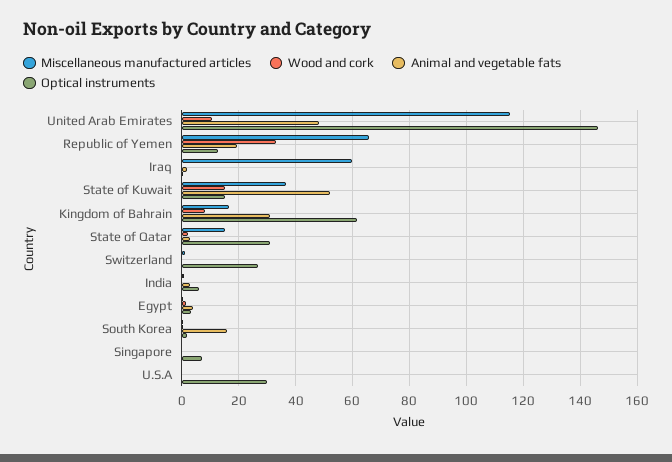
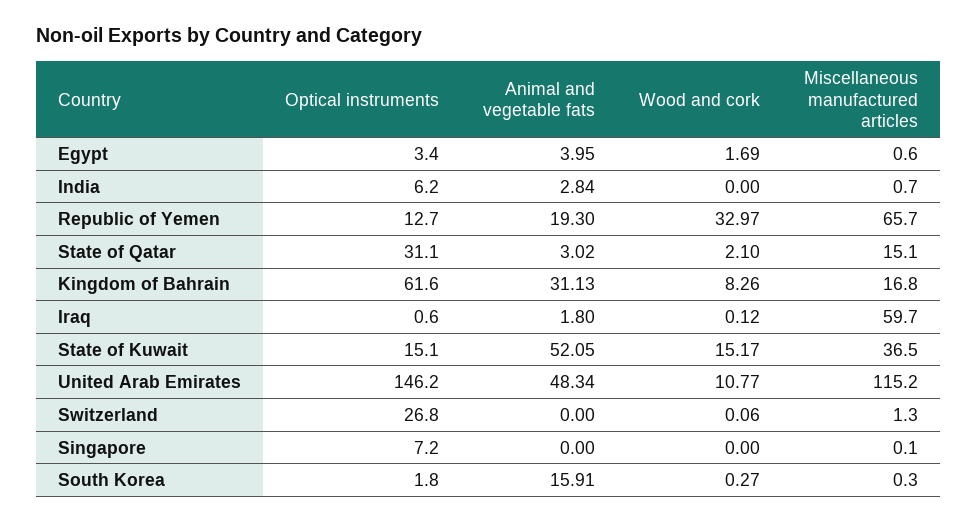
Miscellaneous manufactured articles, U.S.A: 0 -> none
Wood and cork, U.S.A: 0 -> none
Animal and vegetable fats, U.S.A: 0 -> none
Optical instruments, U.S.A: 30 -> none

